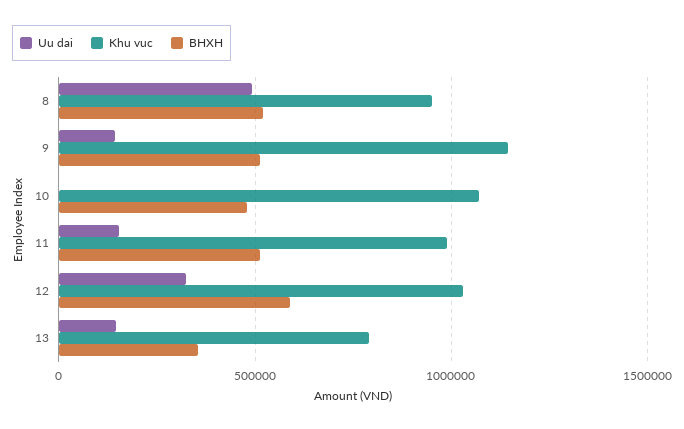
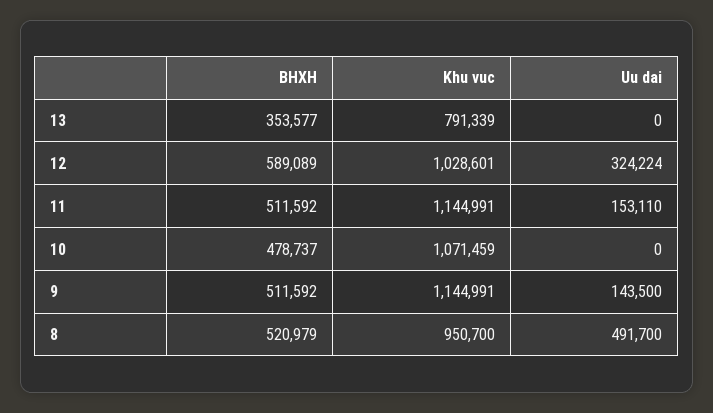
Khu vuc, 11: 1000000 -> 1144991
Uu dai, 13: 150000 -> 0

